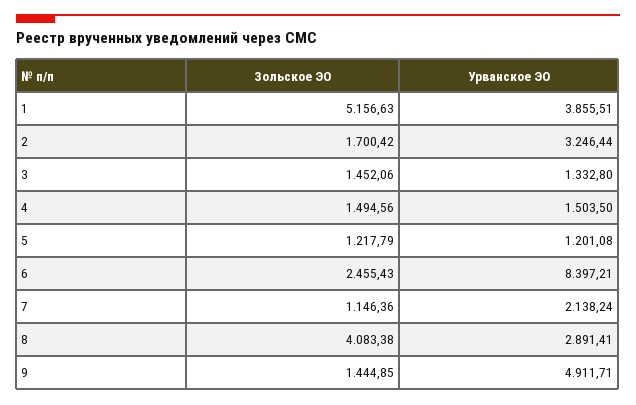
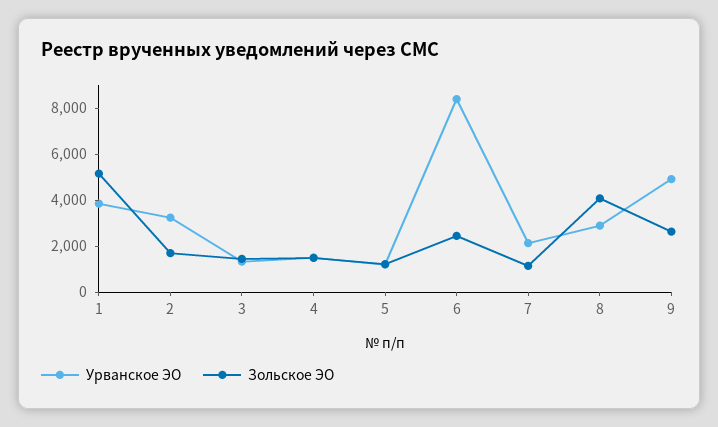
Зольское ЭО, 9: 1444.85 -> 2500

